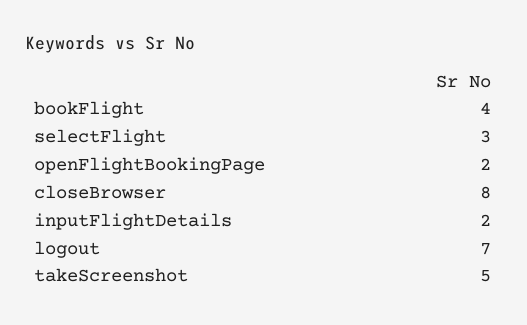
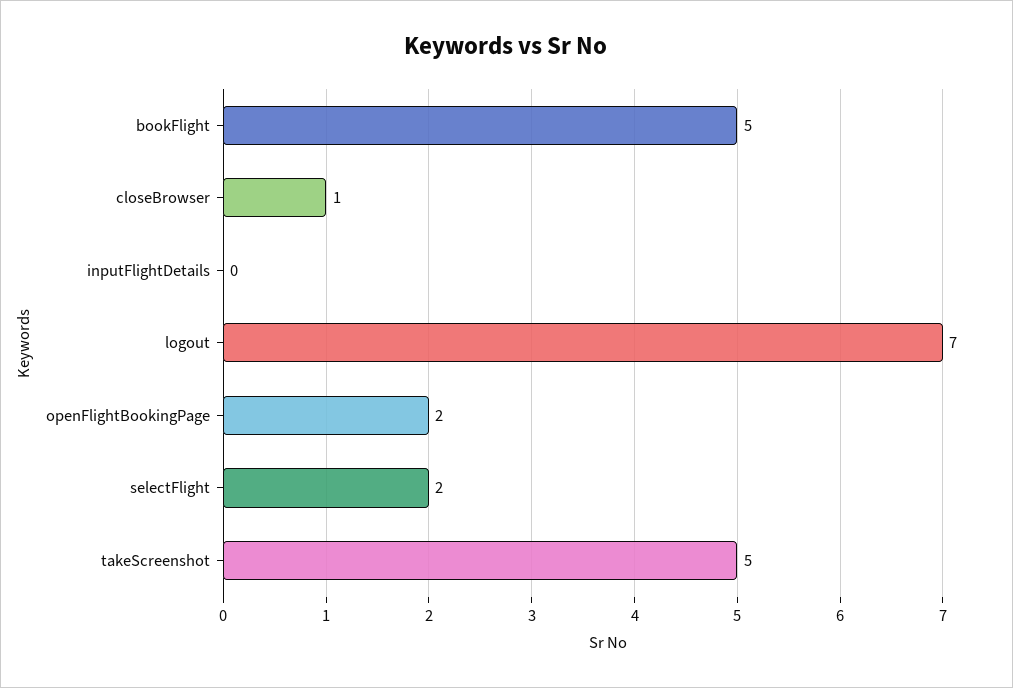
bookFlight: 4 -> 5
selectFlight: 3 -> 2
closeBrowser: 8 -> 1
inputFlightDetails: 2 -> 0

